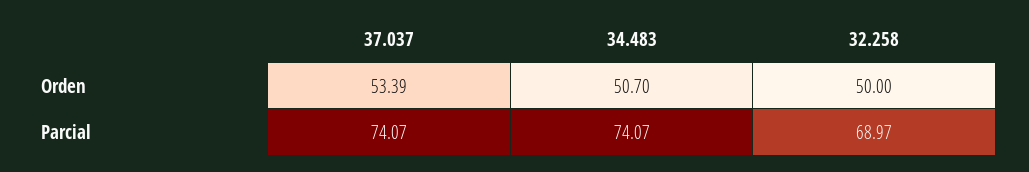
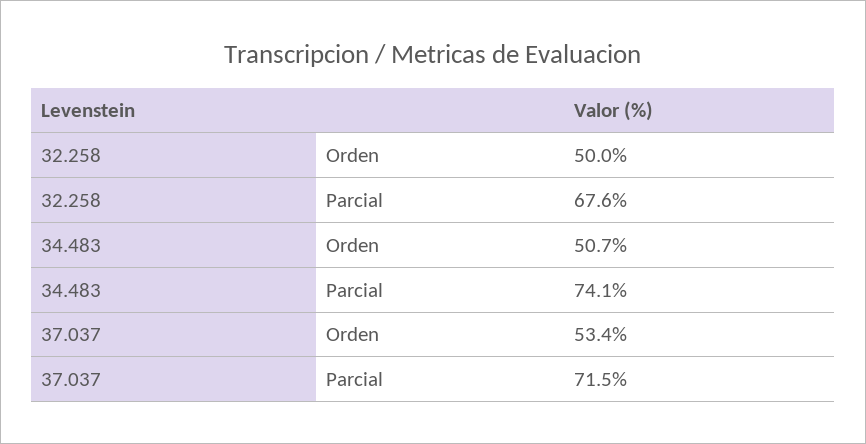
37.037, Parcial: 74.07 -> 71.5
32.258, Parcial: 68.97 -> 67.6

